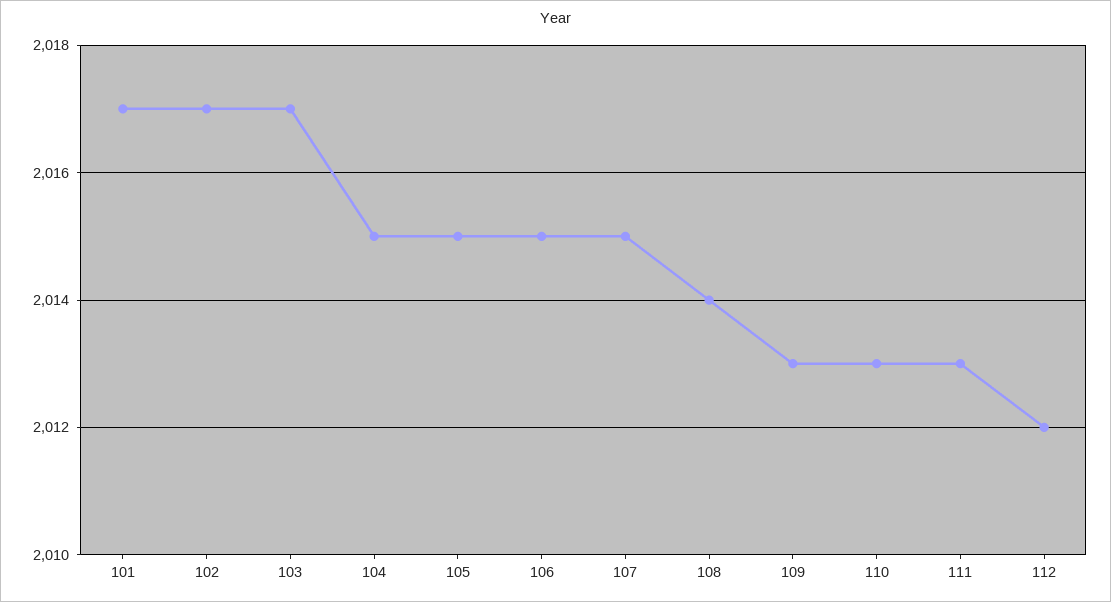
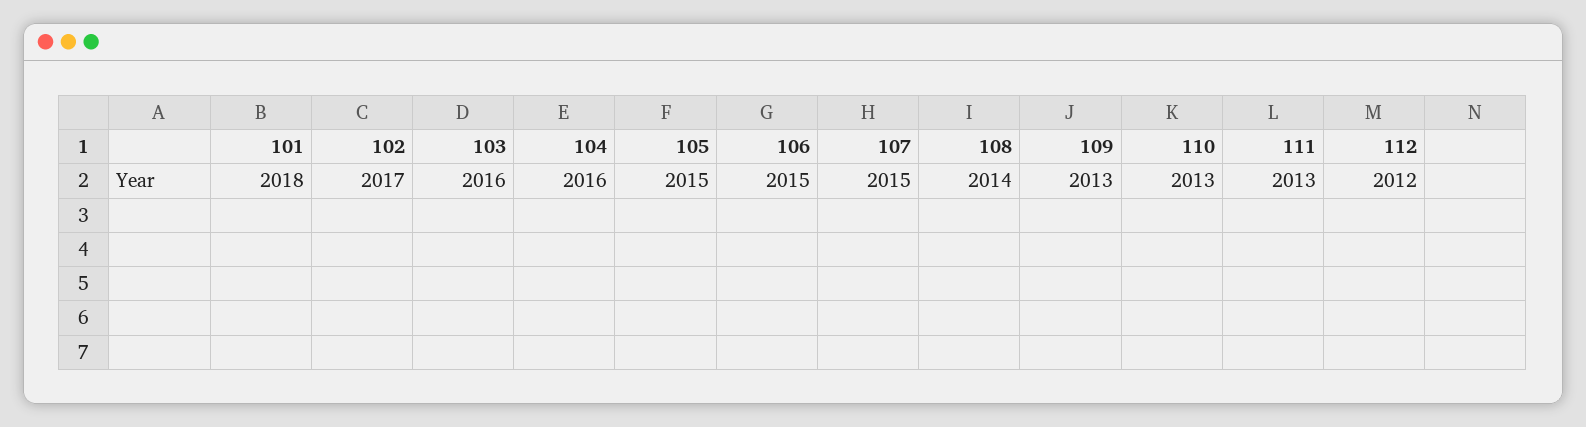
101: 2017 -> 2018
103: 2017 -> 2016
104: 2015 -> 2016

